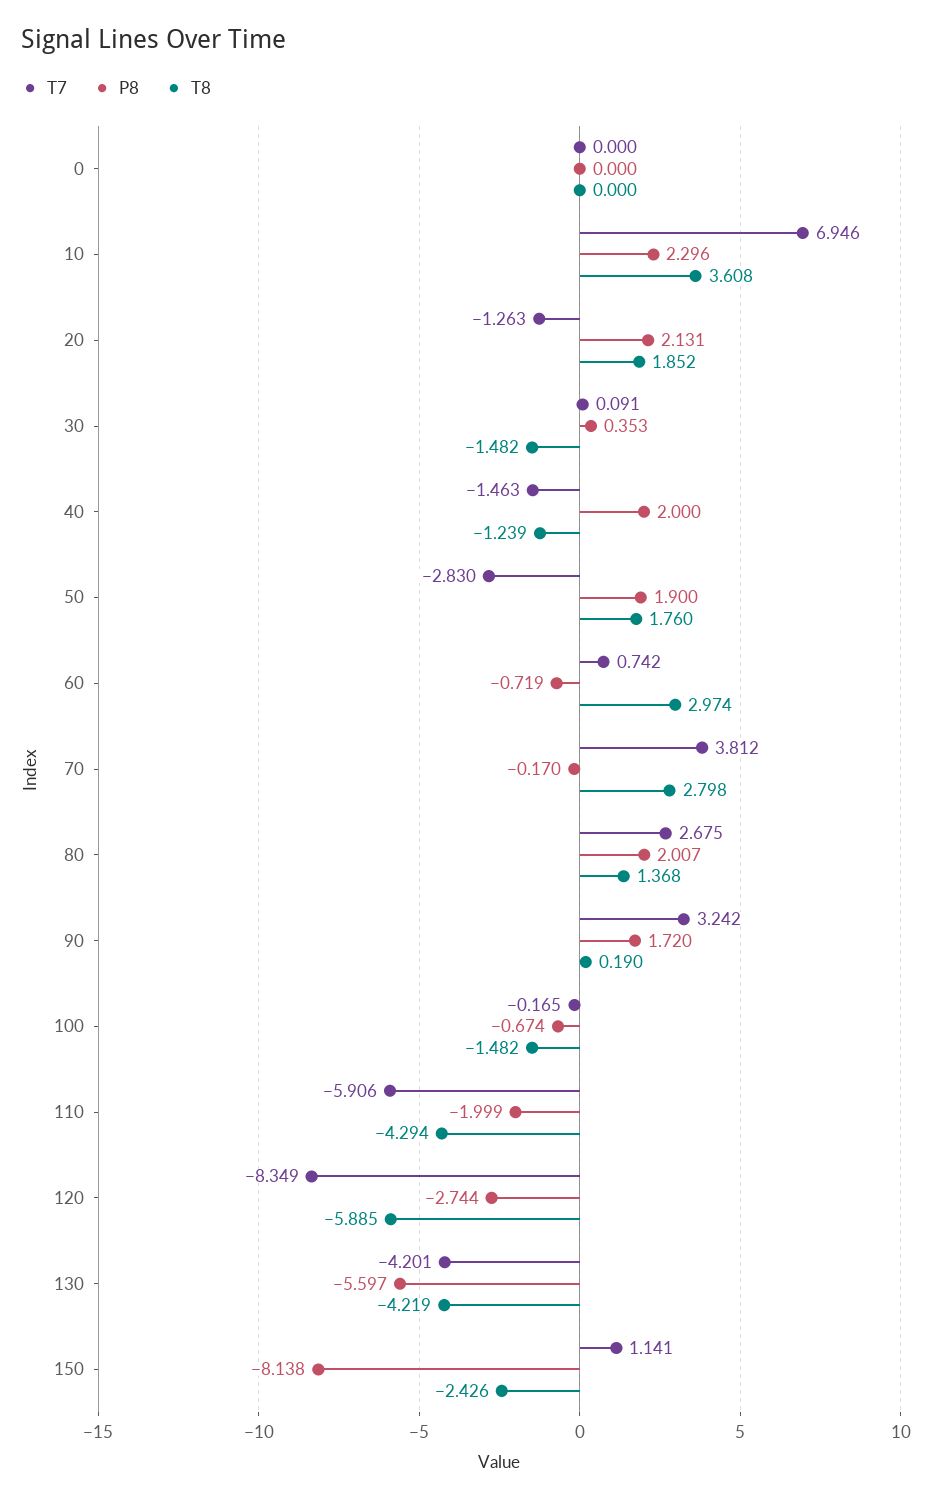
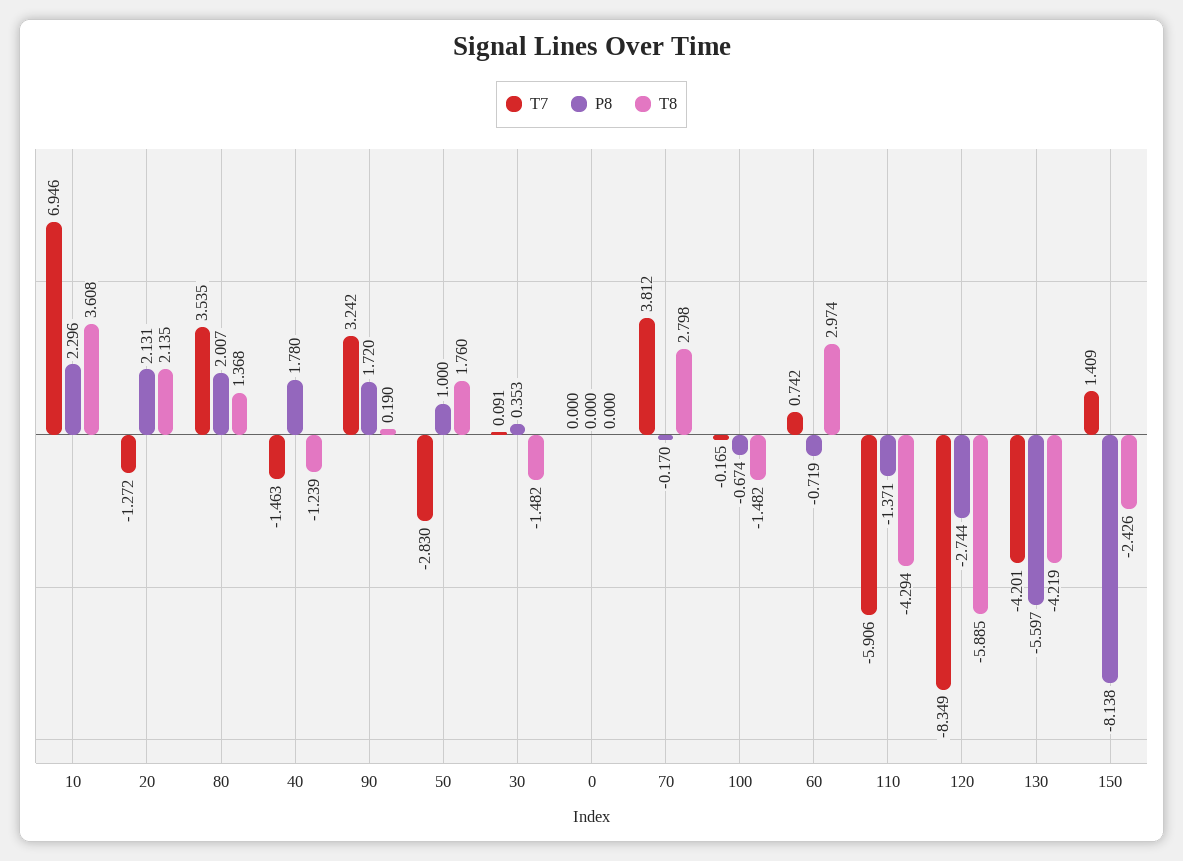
T7, 20: -1.263 -> -1.272
T8, 20: 1.852 -> 2.135
P8, 40: 2 -> 1.78
P8, 50: 1.9 -> 1
T7, 80: 2.675 -> 3.535
P8, 110: -1.999 -> -1.371
T7, 150: 1.141 -> 1.409

